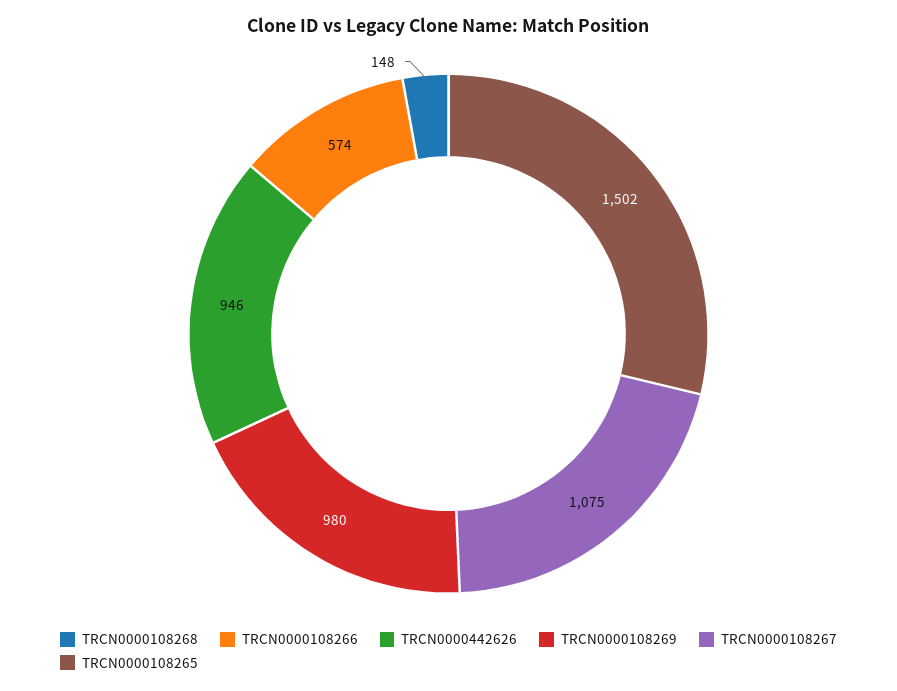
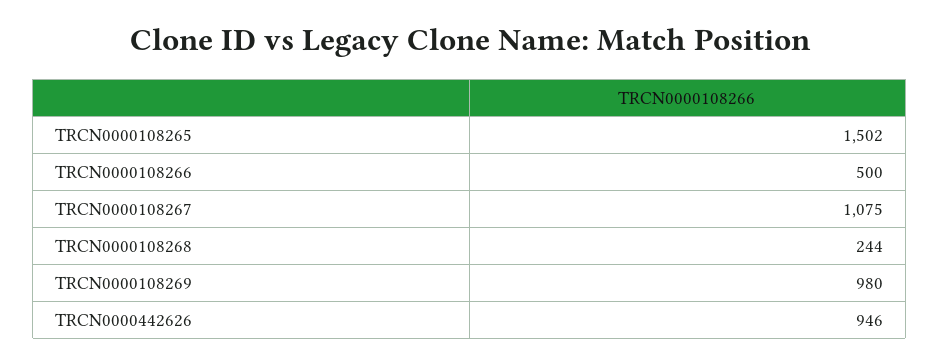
TRCN0000108268: 148 -> 244
TRCN0000108266: 574 -> 500

